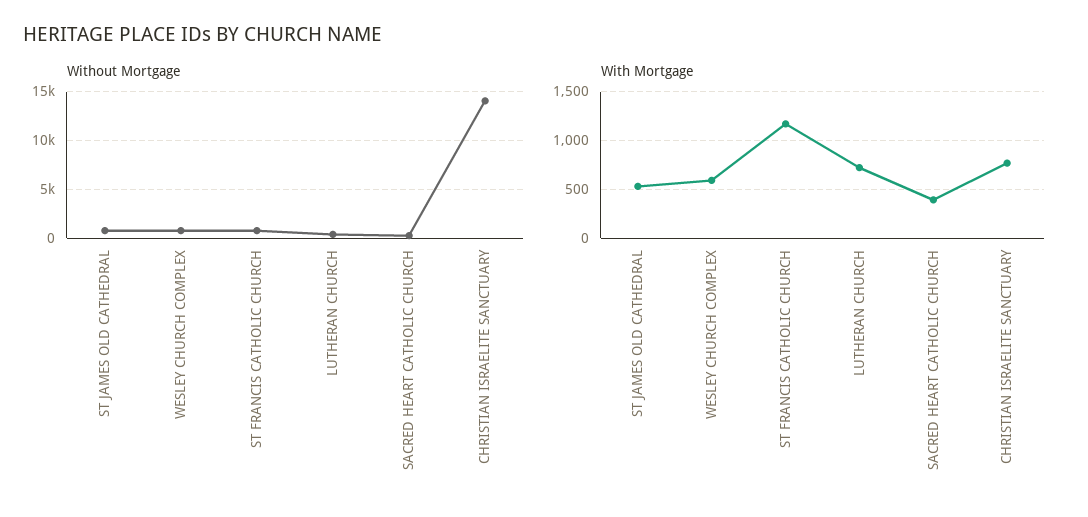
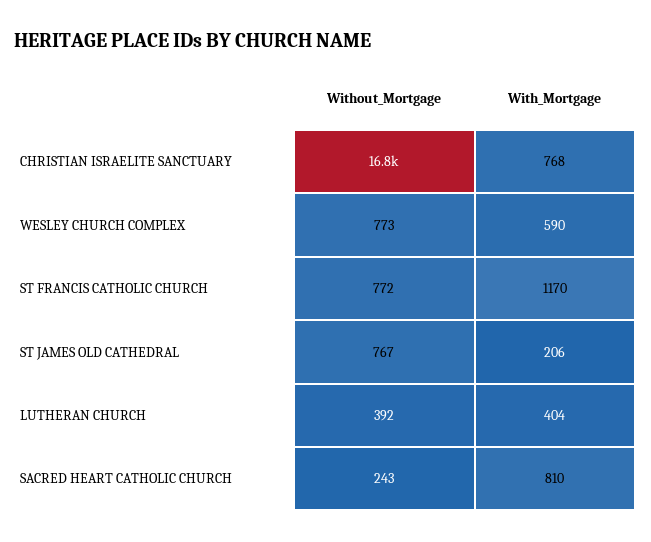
Without Mortgage, CHRISTIAN ISRAELITE SANCTUARY: 14000 -> 16800
With Mortgage, ST JAMES OLD CATHEDRAL: 500 -> 206
With Mortgage, LUTHERAN CHURCH: 700 -> 404
With Mortgage, SACRED HEART CATHOLIC CHURCH: 400 -> 810

